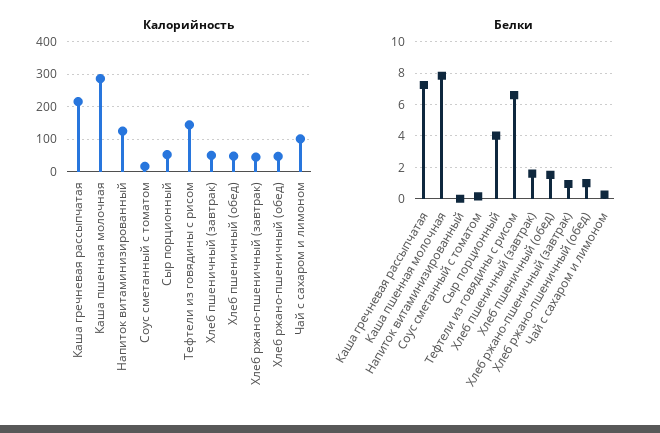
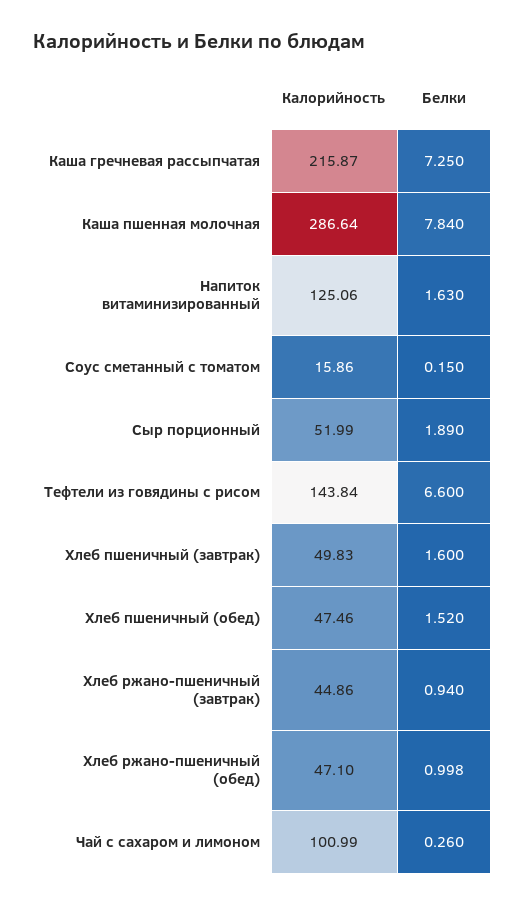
Белки, Напиток витаминизированный: 0 -> 1.63
Белки, Сыр порционный: 4 -> 1.89

